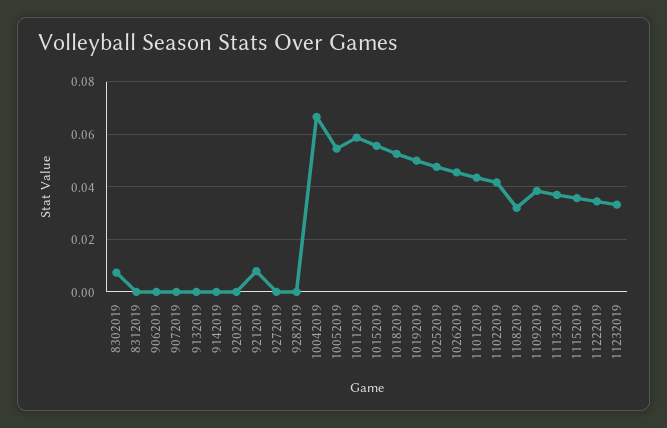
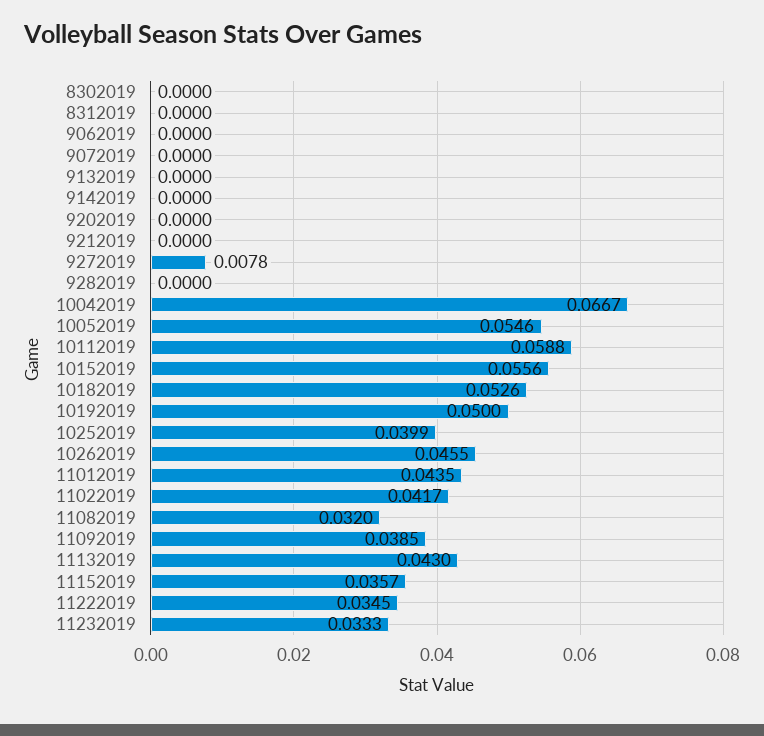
8302019: 0.0075 -> 0
9212019: 0.0075 -> 0
9272019: 0 -> 0.0078
10252019: 0.0475 -> 0.0399
11132019: 0.0375 -> 0.043

